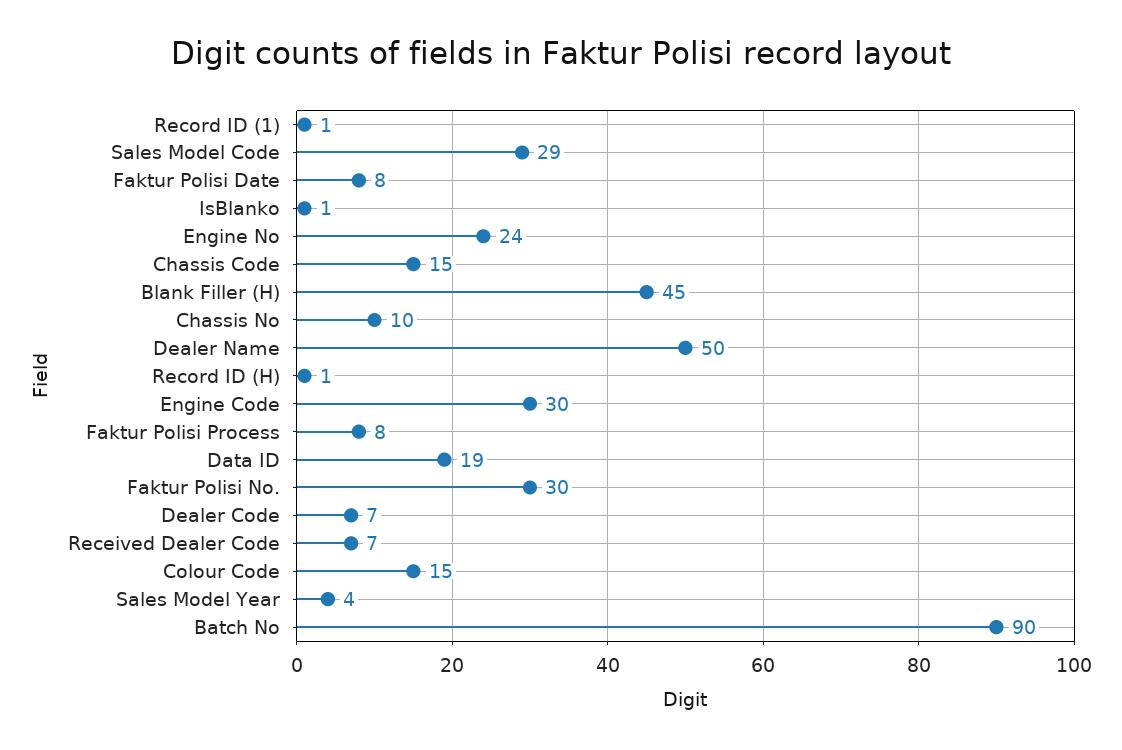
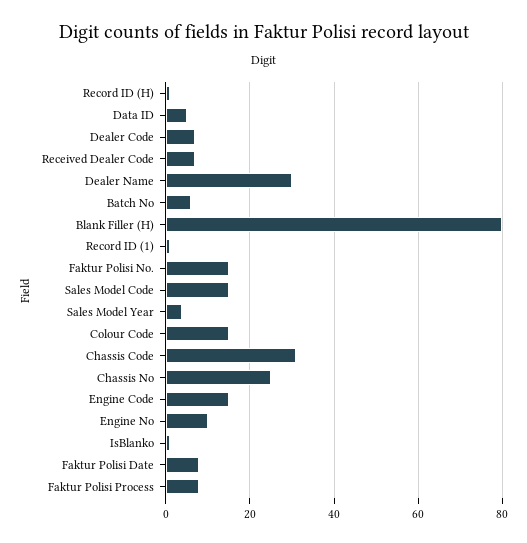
Sales Model Code: 29 -> 15
Engine No: 24 -> 10
Chassis Code: 15 -> 30
Blank Filler (H): 45 -> 80
Chassis No: 10 -> 25
Dealer Name: 50 -> 30
Engine Code: 30 -> 15
Data ID: 19 -> 5
Faktur Polisi No.: 30 -> 15
Batch No: 90 -> 5

